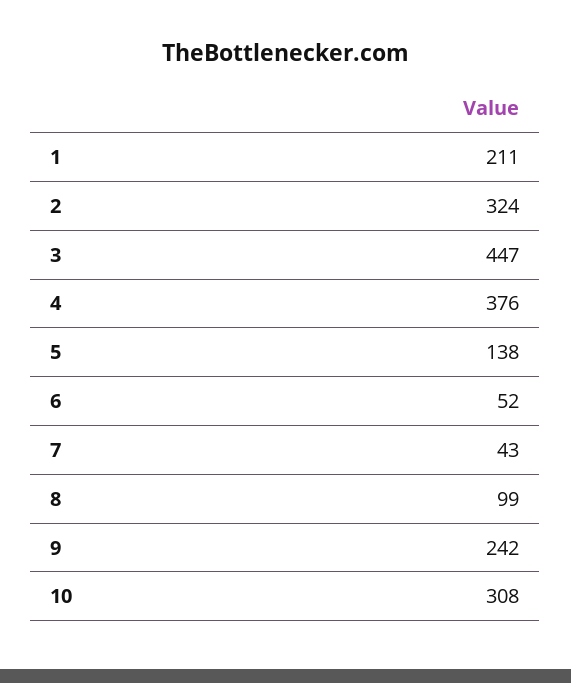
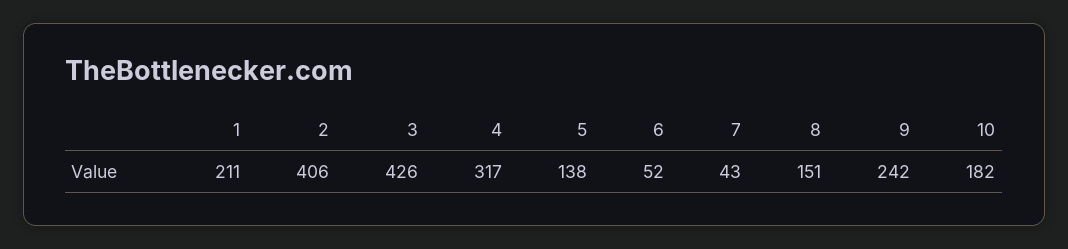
2: 324 -> 406
3: 447 -> 426
4: 376 -> 317
8: 99 -> 151
10: 308 -> 182

